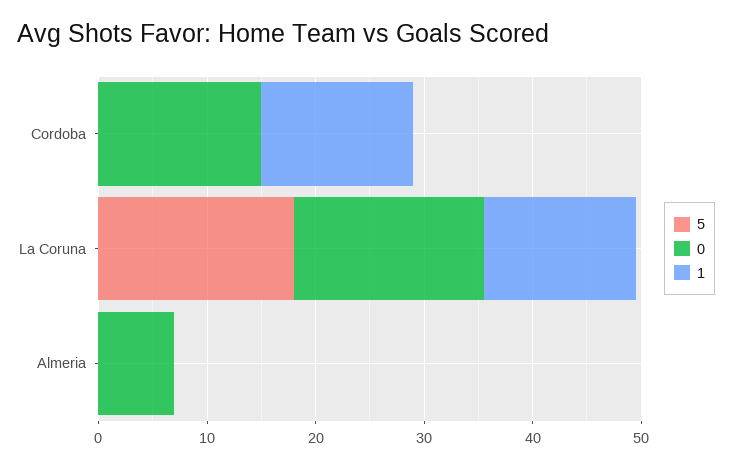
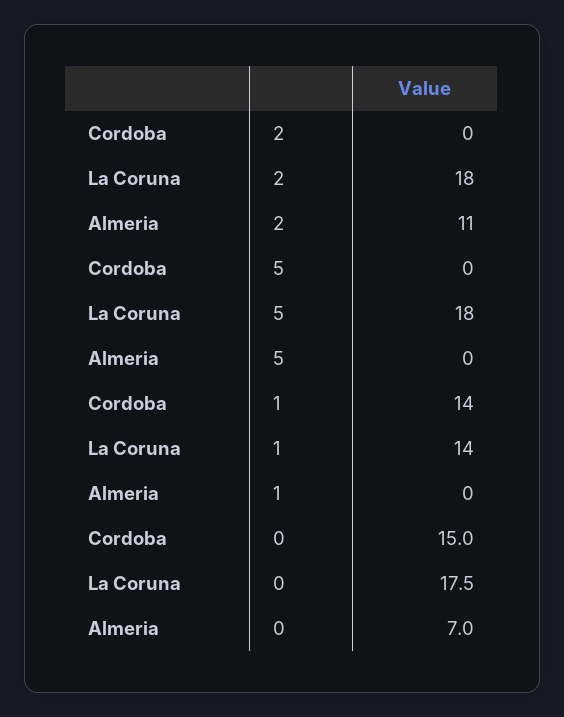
2, Cordoba: none -> 0
2, La Coruna: none -> 18
2, Almeria: none -> 11

